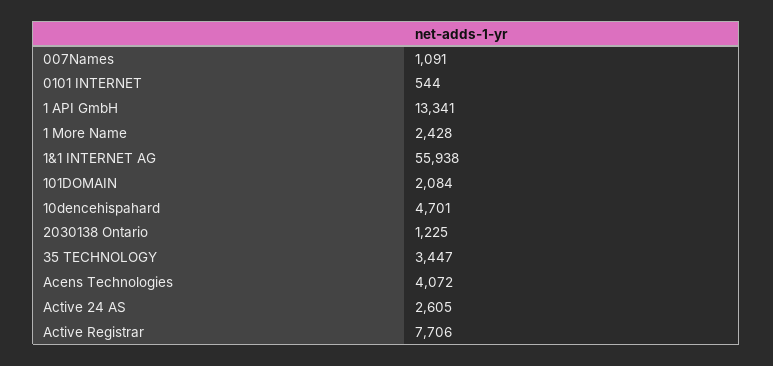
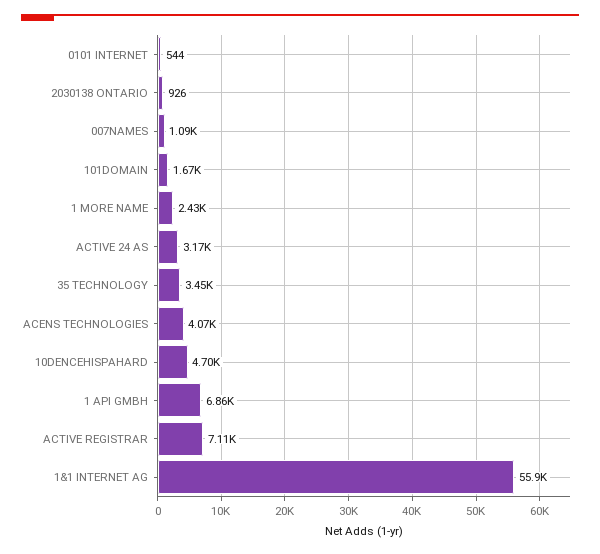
1 API GmbH: 13341 -> 6860
101DOMAIN: 2084 -> 1670
2030138 Ontario: 1225 -> 926
Active 24 AS: 2605 -> 3170
Active Registrar: 7706 -> 7110

